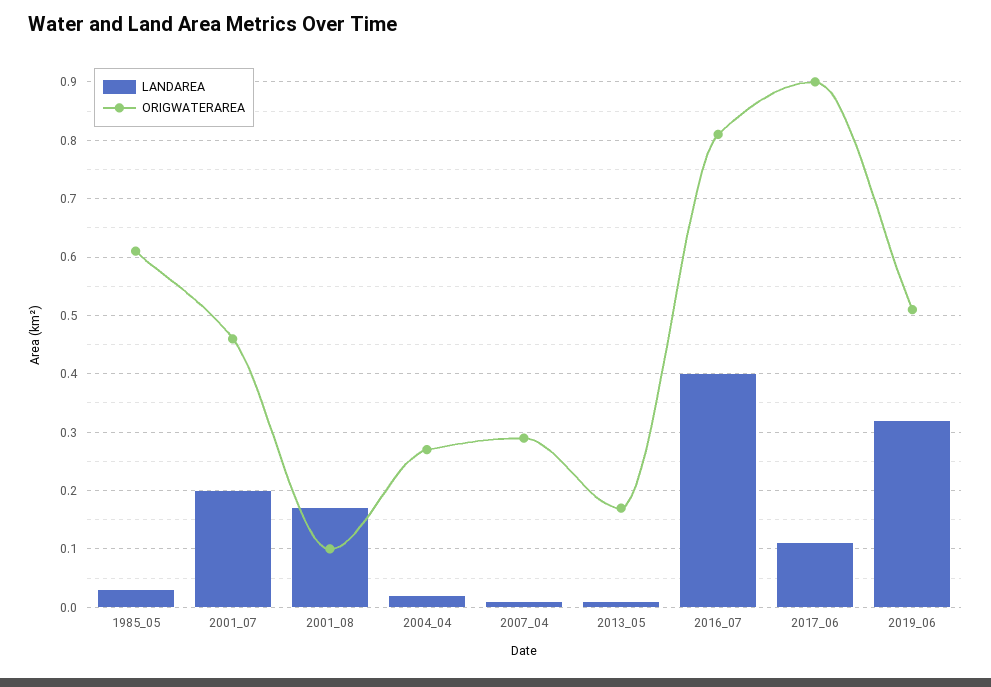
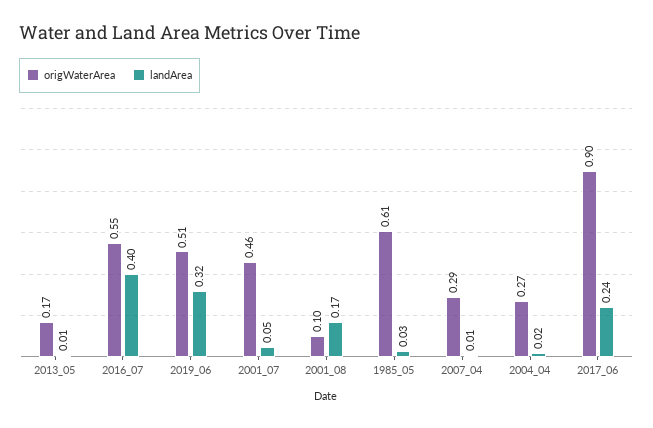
LANDAREA, 2001_07: 0.2 -> 0.05
ORIGWATERAREA, 2016_07: 0.8 -> 0.55
LANDAREA, 2017_06: 0.1 -> 0.24

